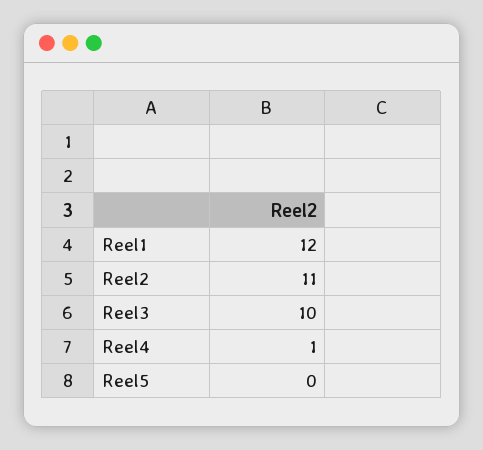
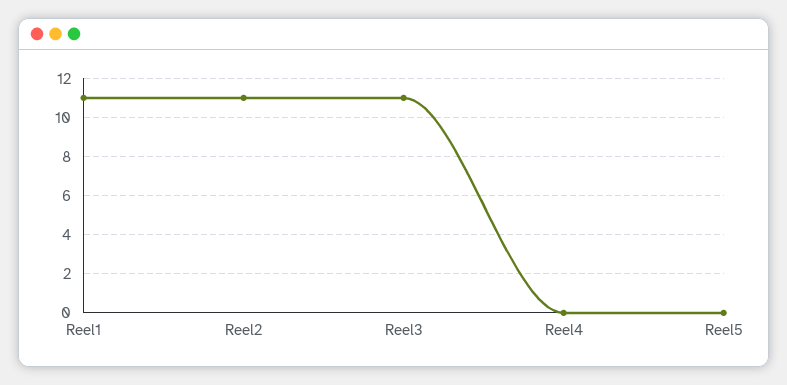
Reel1: 12 -> 11
Reel3: 10 -> 11
Reel4: 1 -> 0

